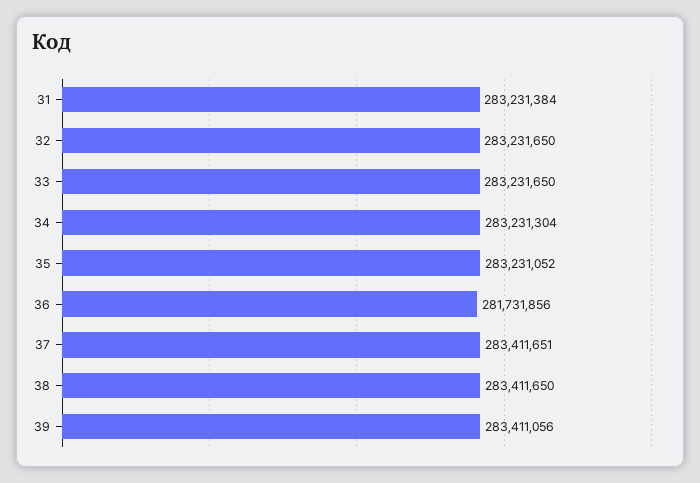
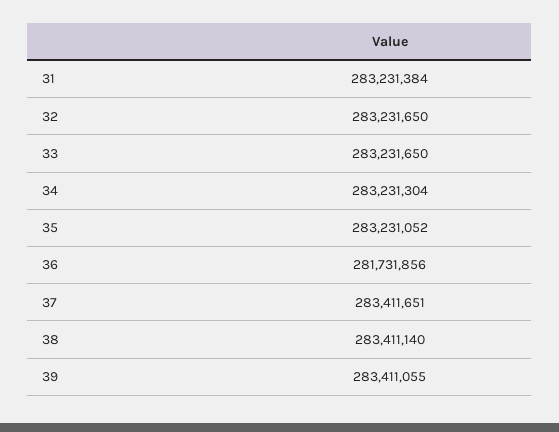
38: 283411650 -> 283411140
39: 283411056 -> 283411055

